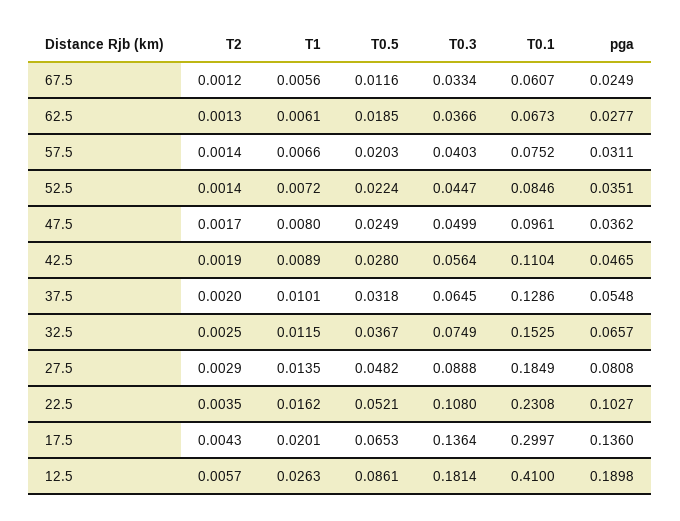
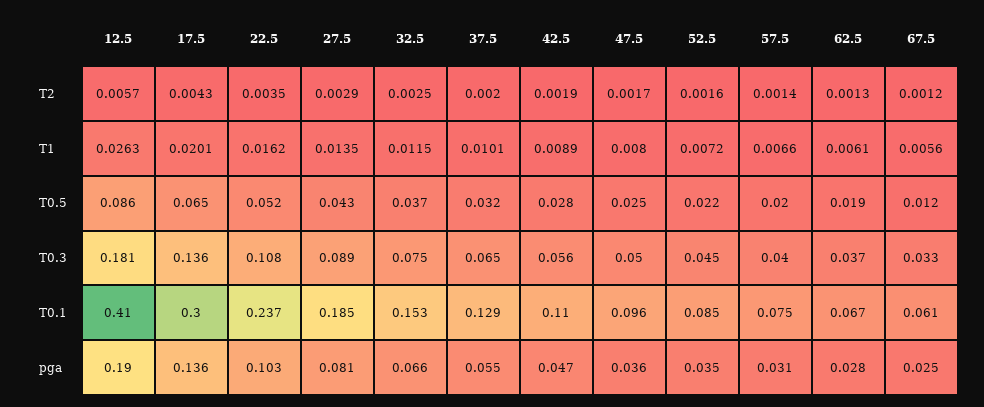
T2, 52.5: 0.0014 -> 0.0016
T0.5, 27.5: 0.0482 -> 0.043
T0.1, 22.5: 0.2308 -> 0.237

